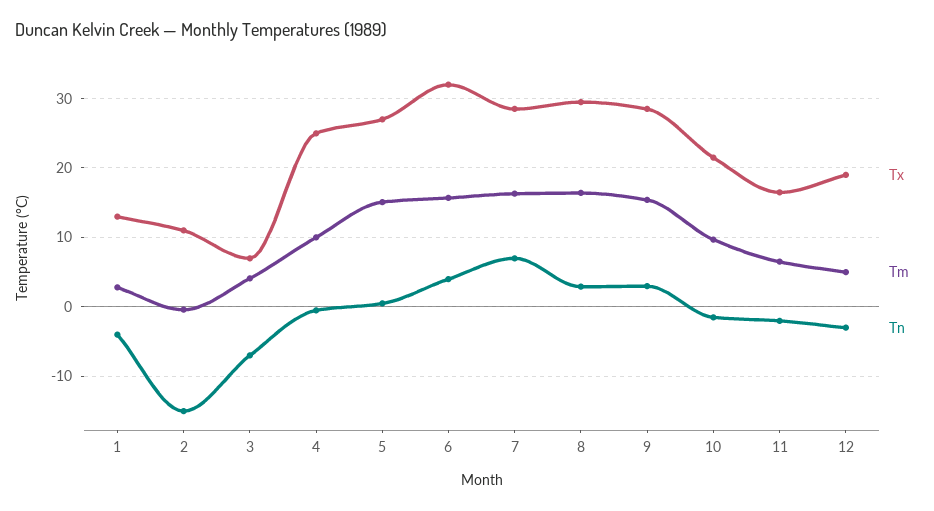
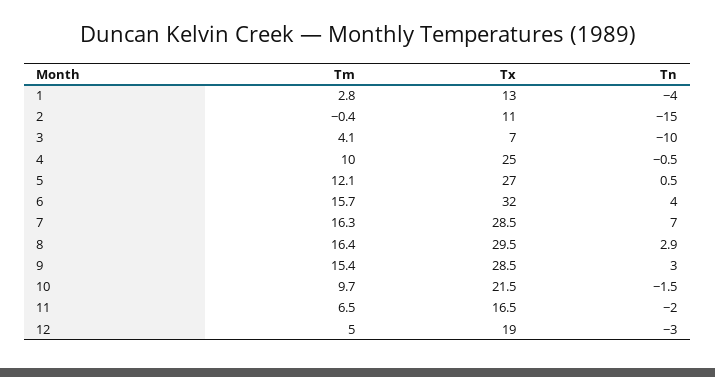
Tn, 3: -7 -> -10
Tm, 5: 15 -> 12.1

